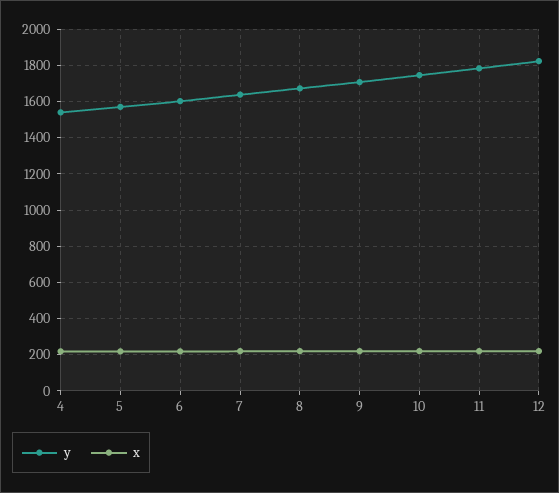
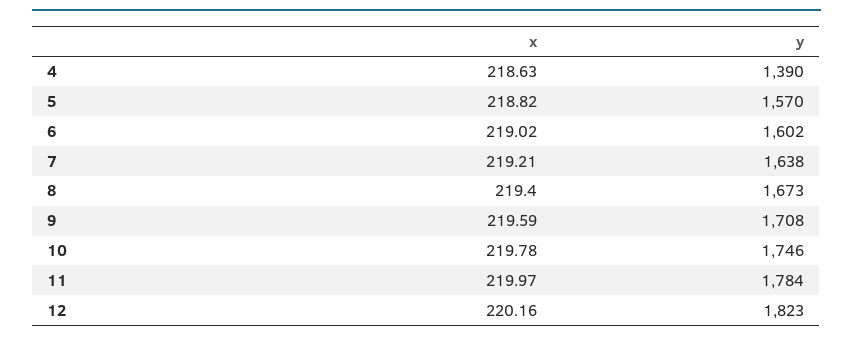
y, 4: 1550 -> 1390

